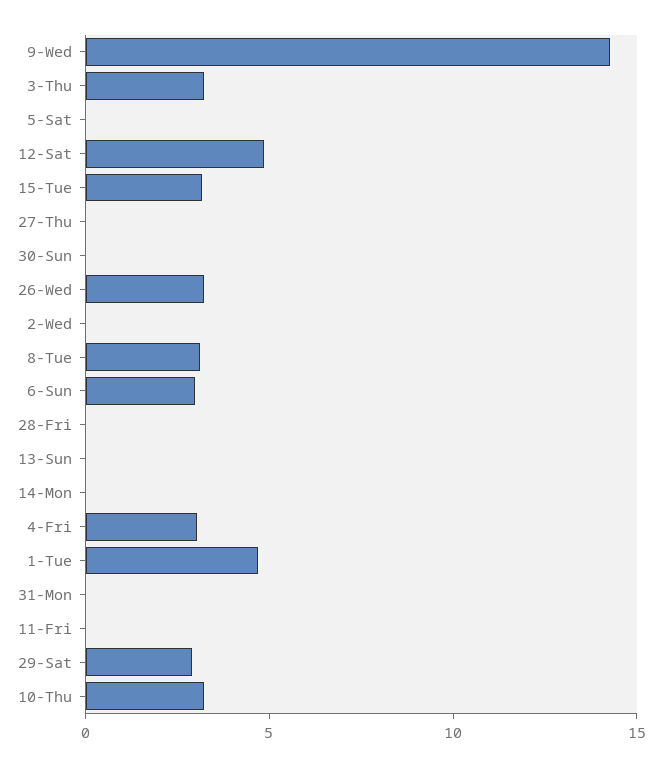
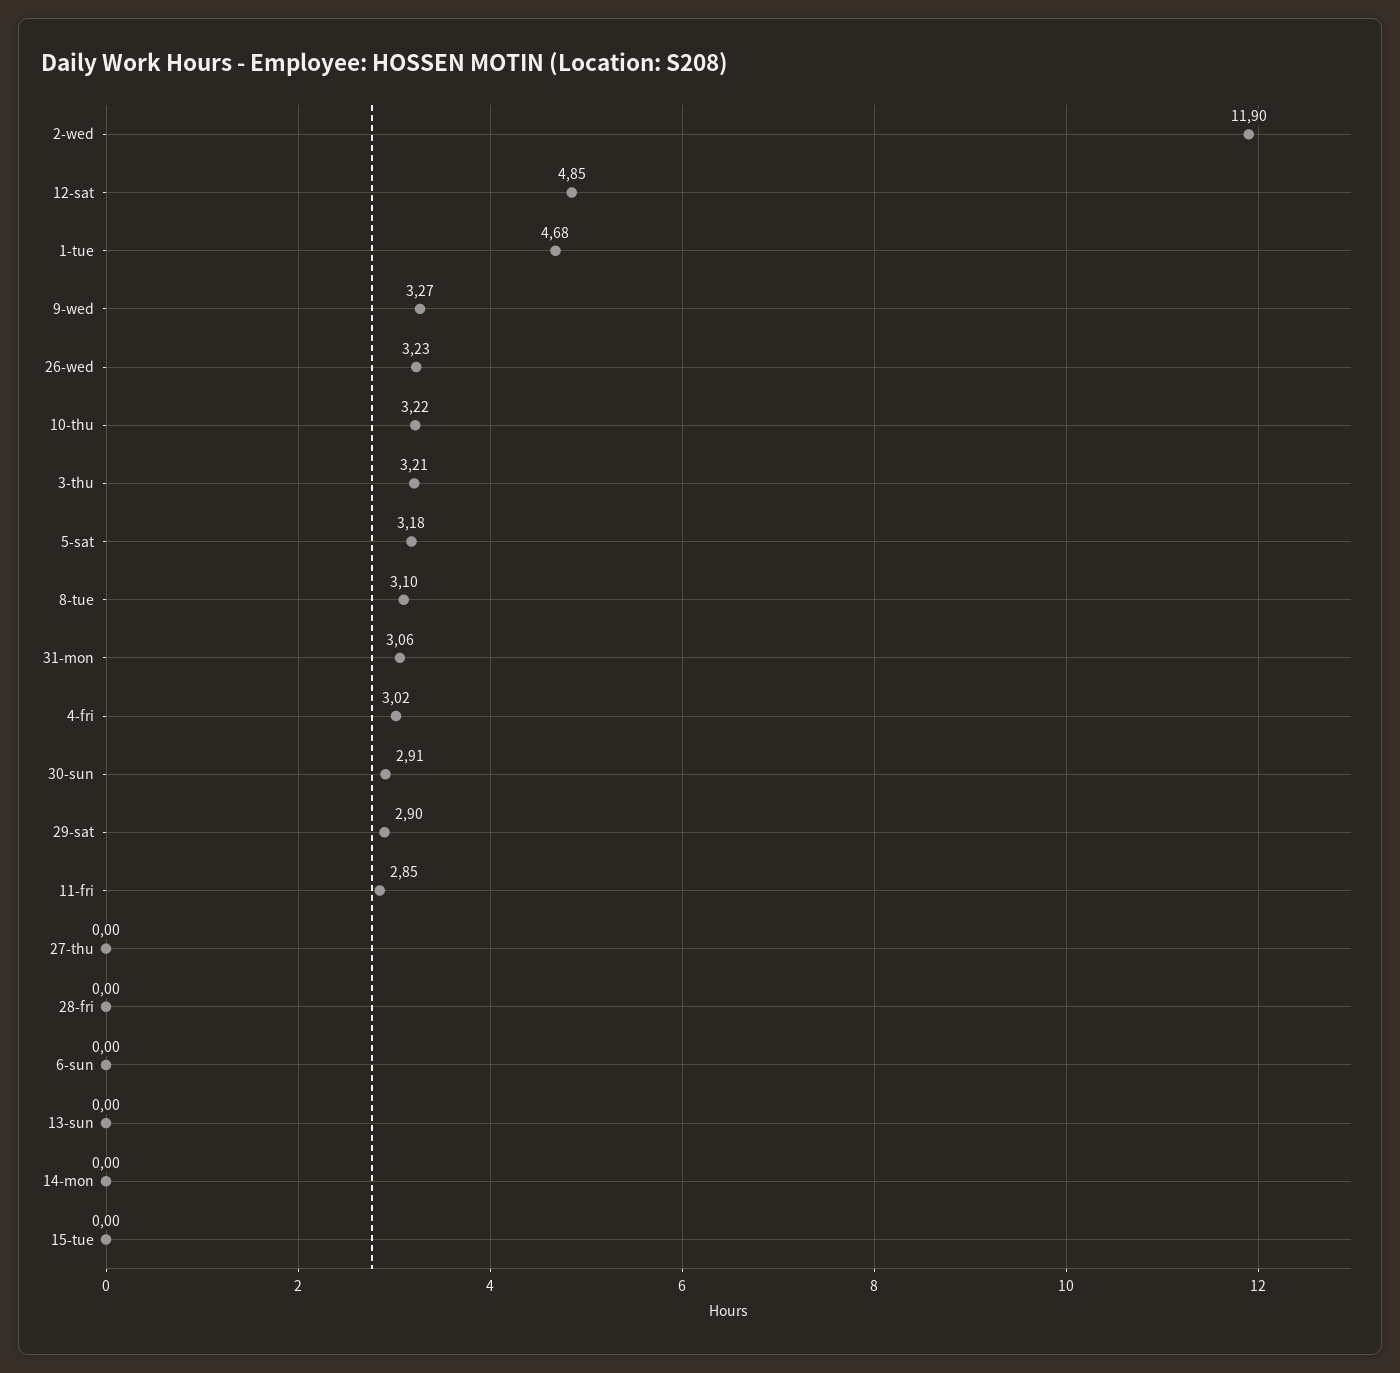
9-Wed: 14 -> 3.27
5-Sat: 0 -> 3.18
15-Tue: 3 -> 0
30-Sun: 0 -> 2.91
2-Wed: 0 -> 11.9
6-Sun: 3 -> 0
31-Mon: 0 -> 3.06
11-Fri: 0 -> 2.85

